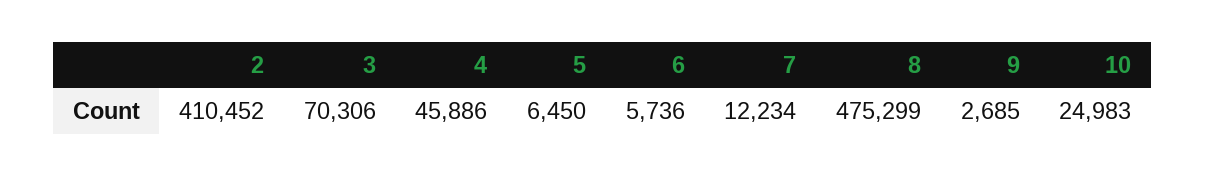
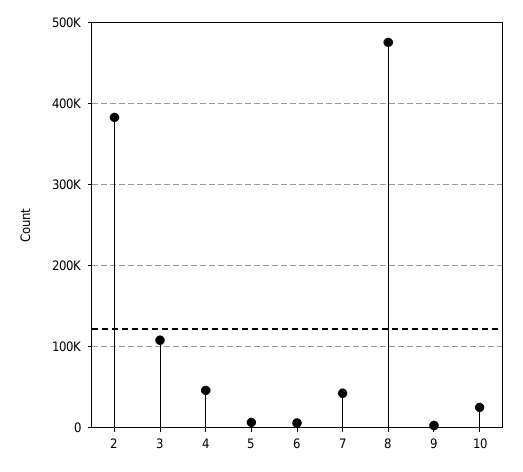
2: 410452 -> 380000
3: 70306 -> 110000
7: 12234 -> 40000

